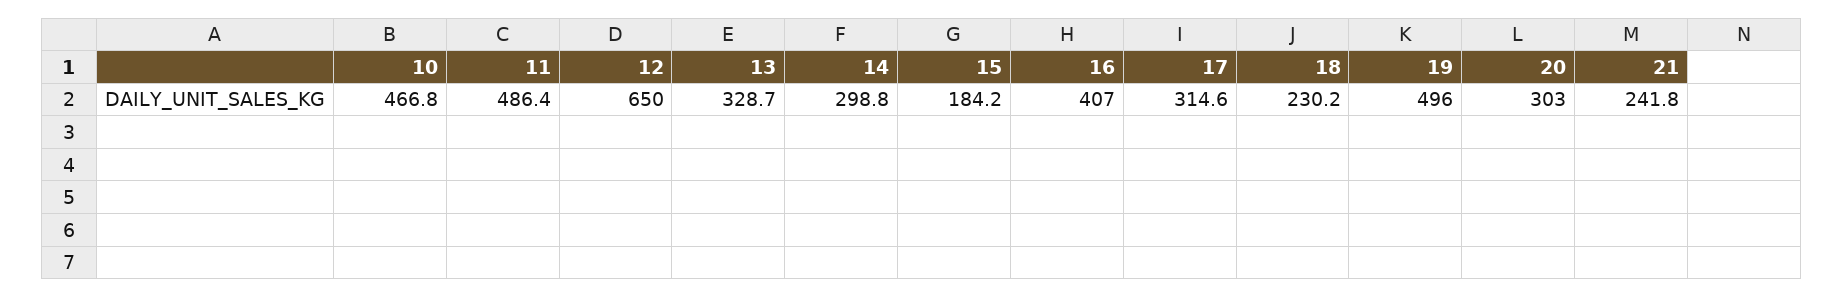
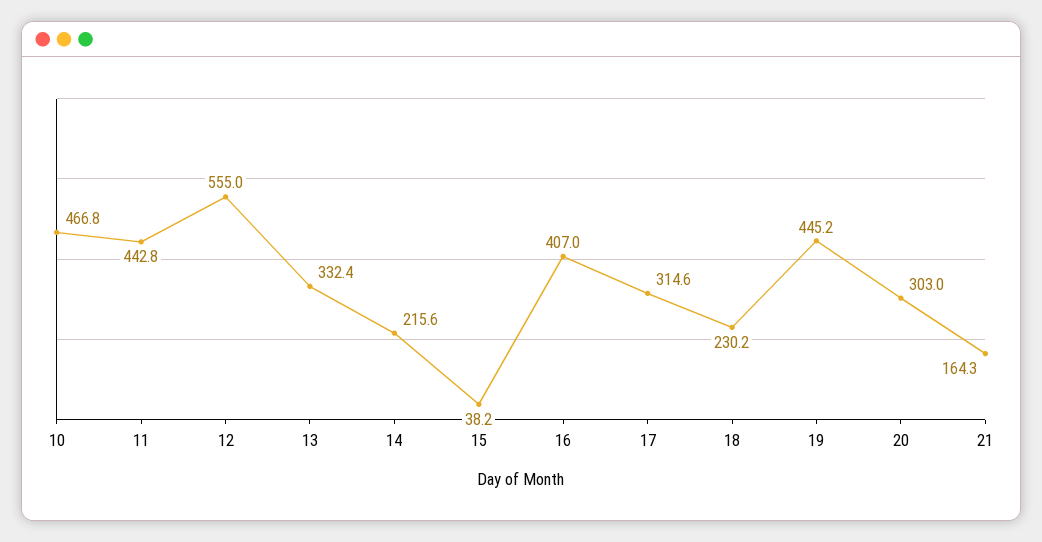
11: 486.4 -> 442.8
12: 650 -> 555
13: 328.7 -> 332.4
14: 298.8 -> 215.6
15: 184.2 -> 38.2
19: 496 -> 445.2
21: 241.8 -> 164.3

